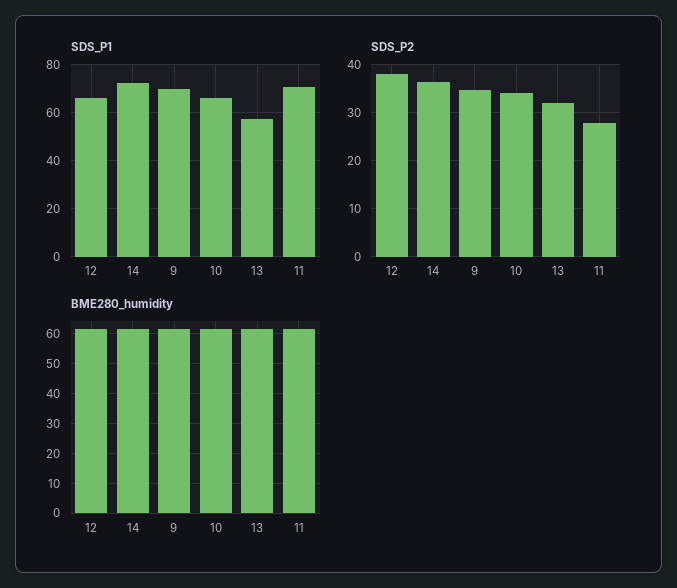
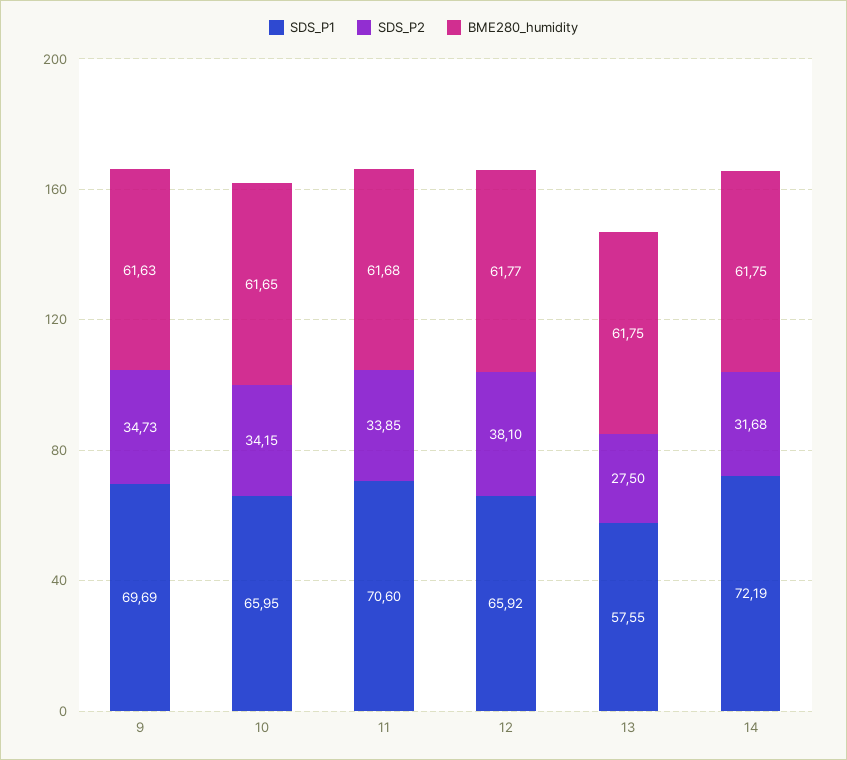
SDS_P2, 14: 36 -> 31.68
SDS_P2, 13: 32 -> 27.5
SDS_P2, 11: 28 -> 33.85

